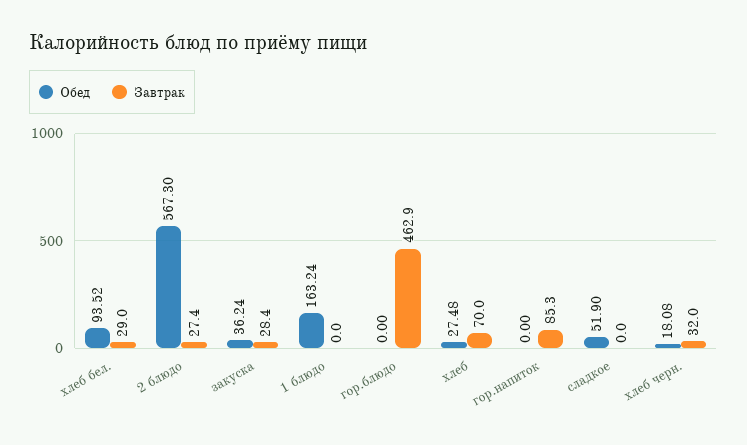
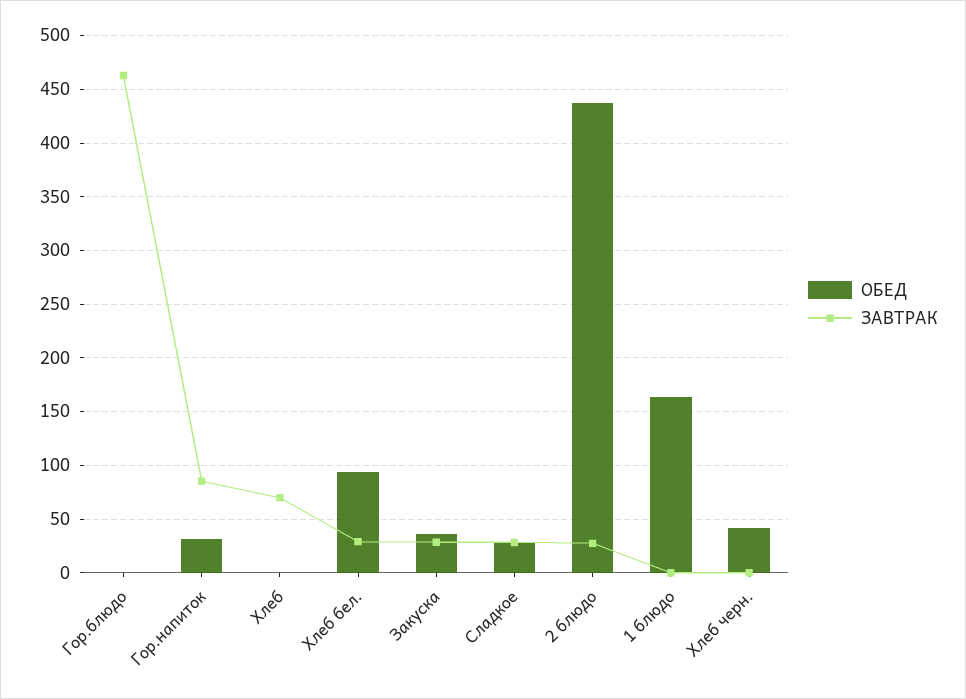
Обед, 2 блюдо: 567.3 -> 440
Обед, хлеб: 27.48 -> 0
Обед, гор.напиток: 0 -> 30
Обед, сладкое: 51.9 -> 30
Завтрак, сладкое: 0 -> 30
Обед, хлеб черн.: 18.08 -> 40
Завтрак, хлеб черн.: 32 -> 0

